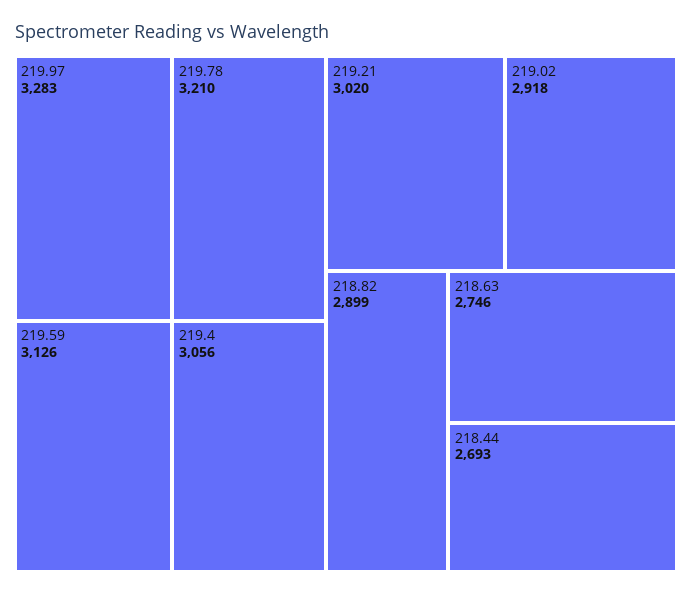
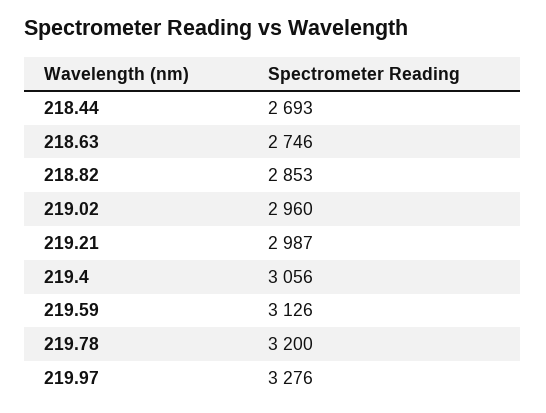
219.97: 3283 -> 3276
219.78: 3210 -> 3200
219.21: 3020 -> 2987
219.02: 2918 -> 2960
218.82: 2899 -> 2853

